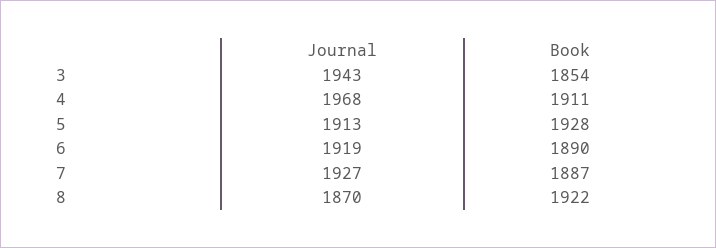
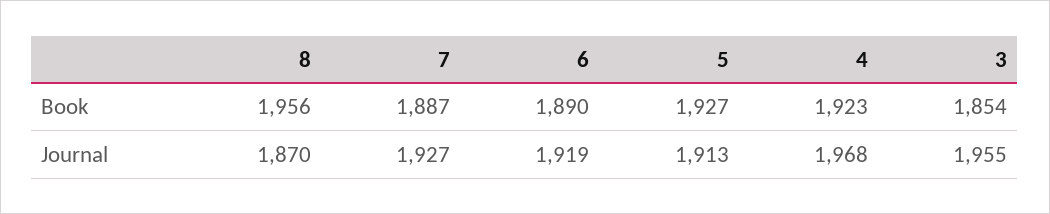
Journal, 3: 1943 -> 1955
Book, 4: 1911 -> 1923
Book, 5: 1928 -> 1927
Book, 8: 1922 -> 1956

